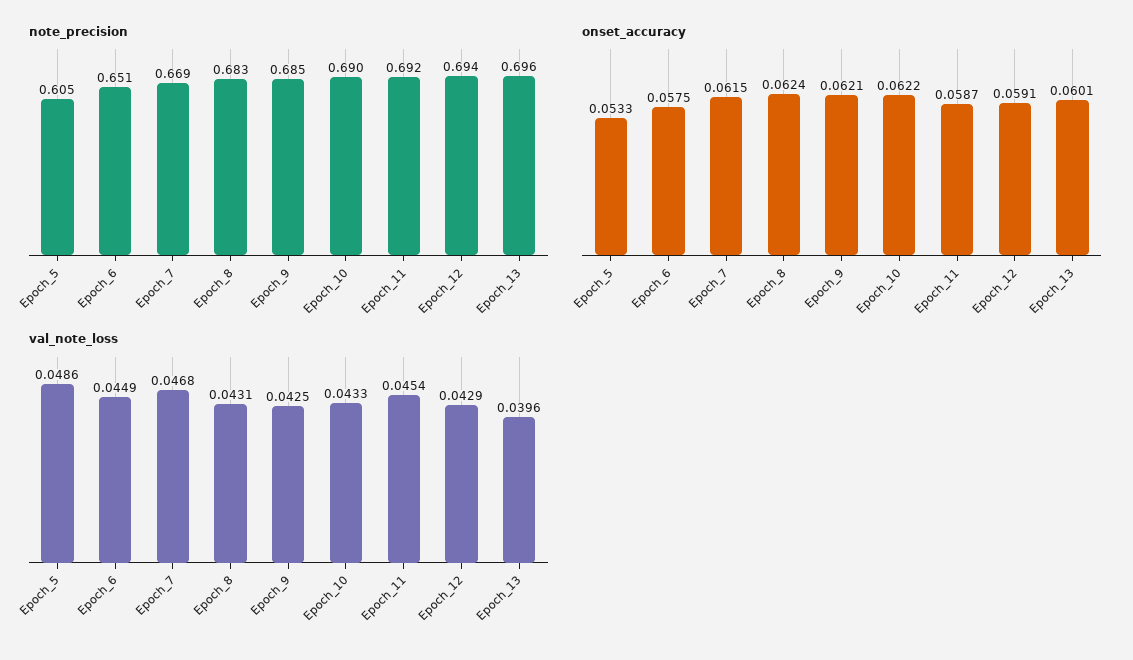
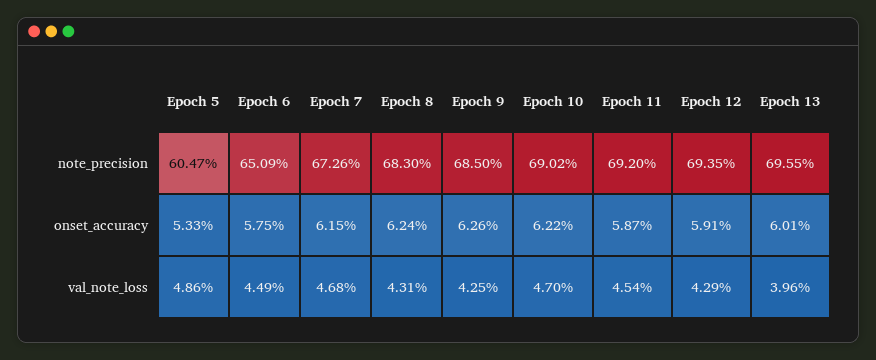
note_precision, Epoch_7: 0.669 -> 0.6726
onset_accuracy, Epoch_9: 0.0621 -> 0.0626
val_note_loss, Epoch_10: 0.0433 -> 0.047

